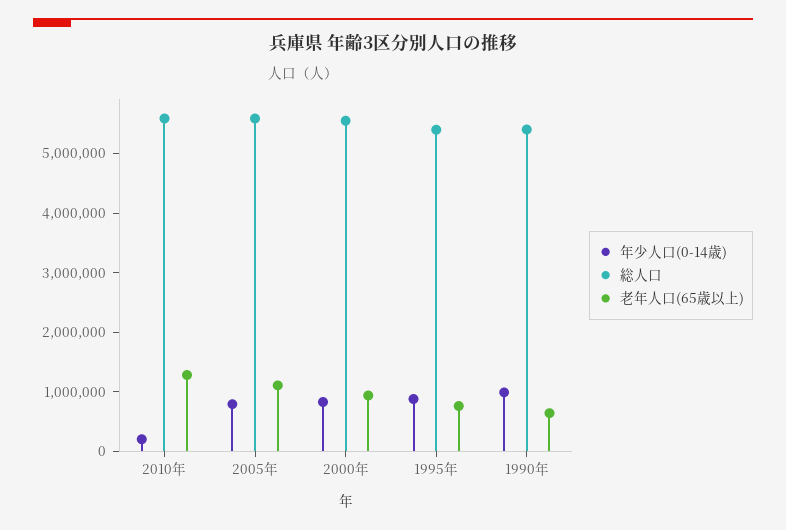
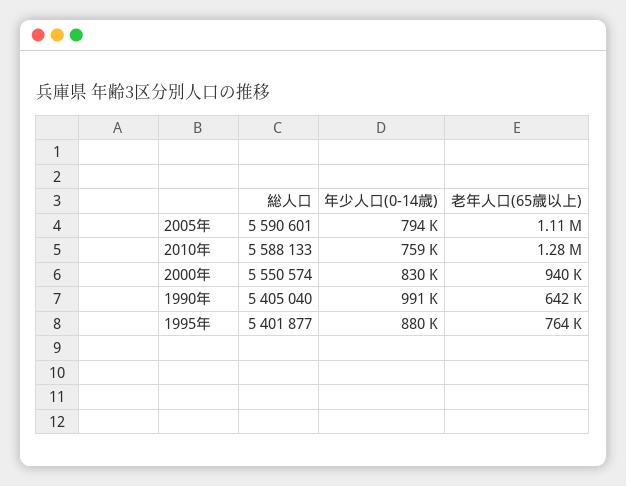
年少人口(0-14歳), 2010年: 200000 -> 759000

